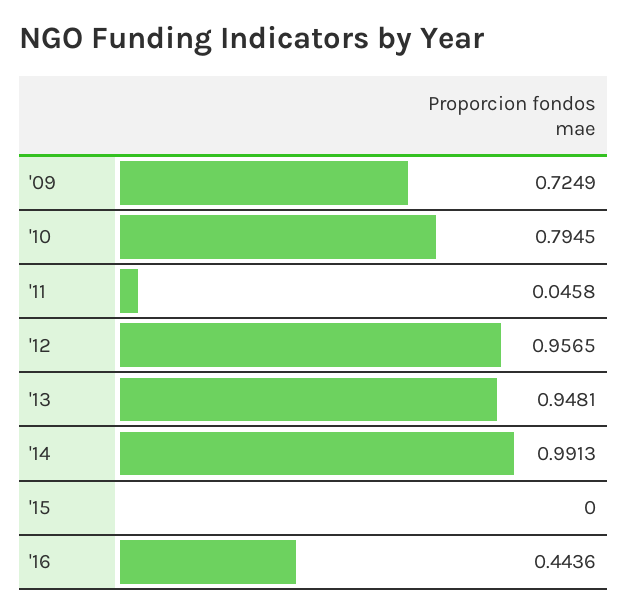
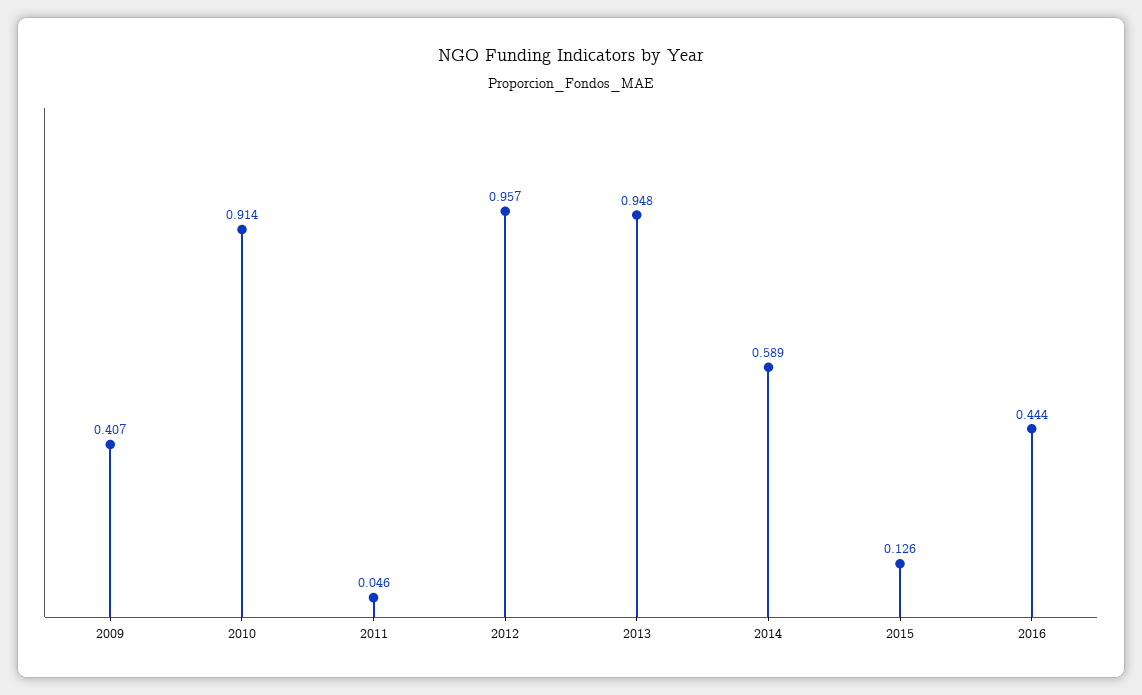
'09: 0.7249 -> 0.407
'10: 0.7945 -> 0.914
'14: 0.9913 -> 0.589
'15: 0 -> 0.126

